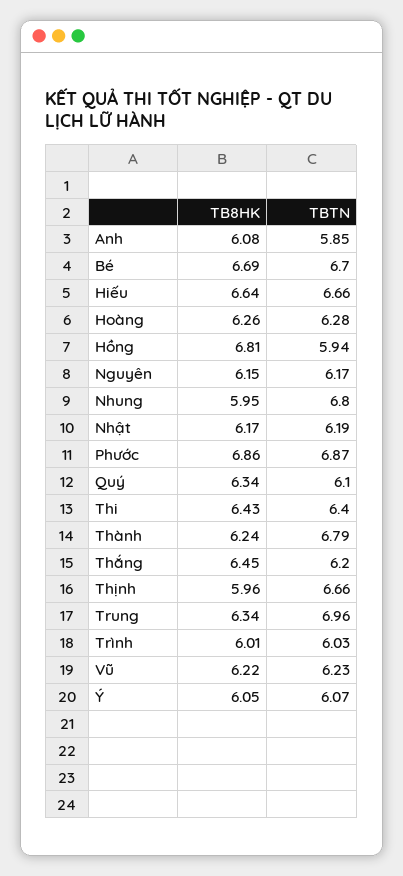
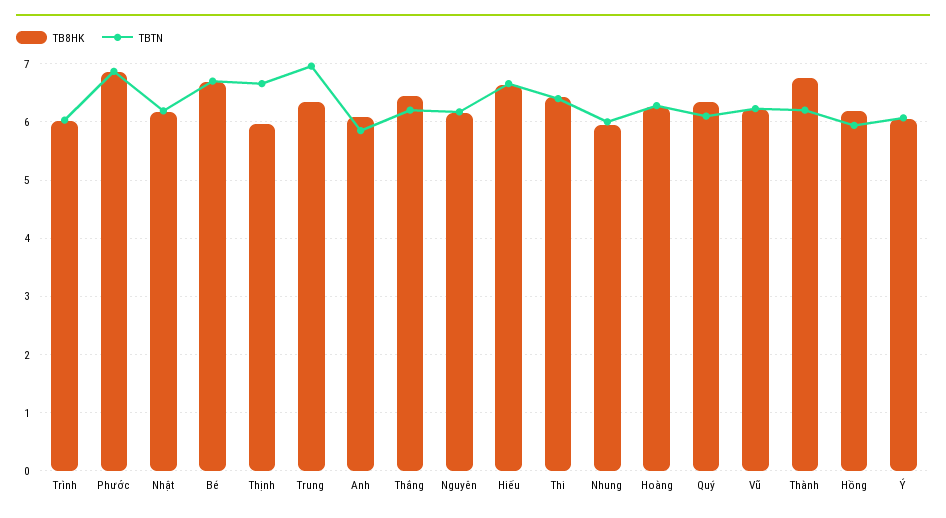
TB8HK, Hồng: 6.81 -> 6.2
TBTN, Nhung: 6.8 -> 6
TB8HK, Thành: 6.24 -> 6.8
TBTN, Thành: 6.79 -> 6.2

